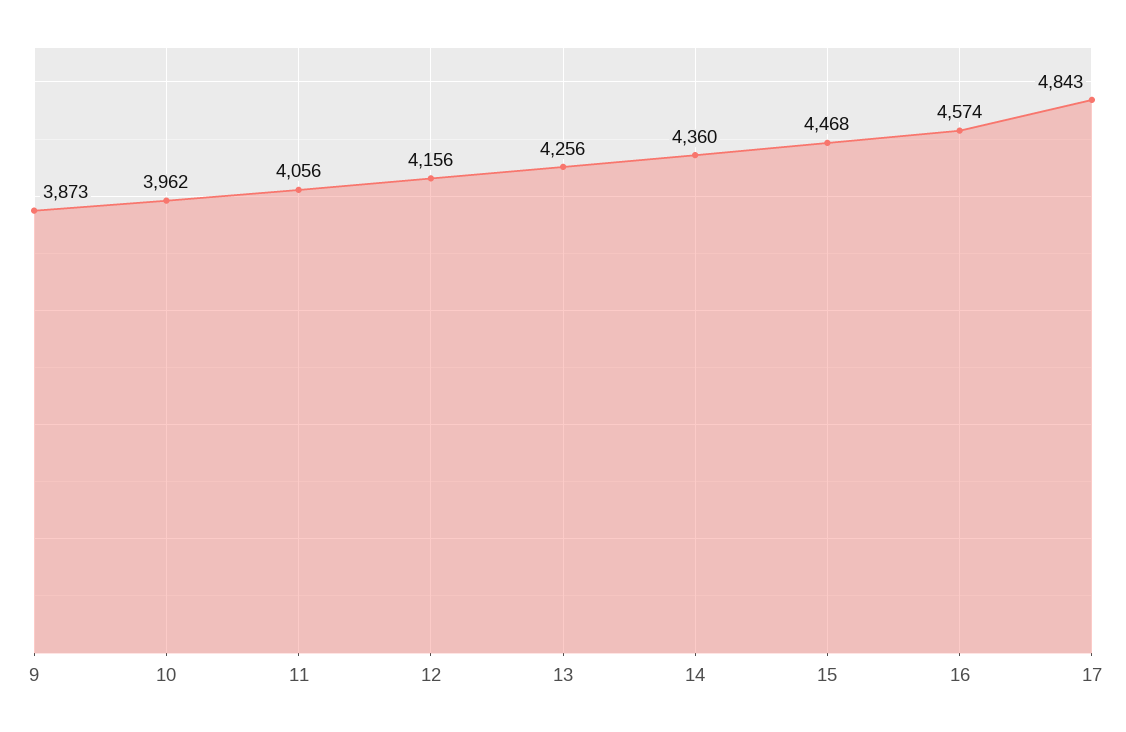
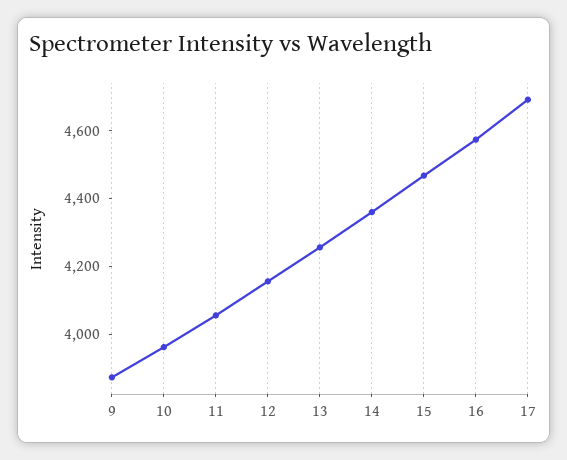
17: 4843 -> 4700

